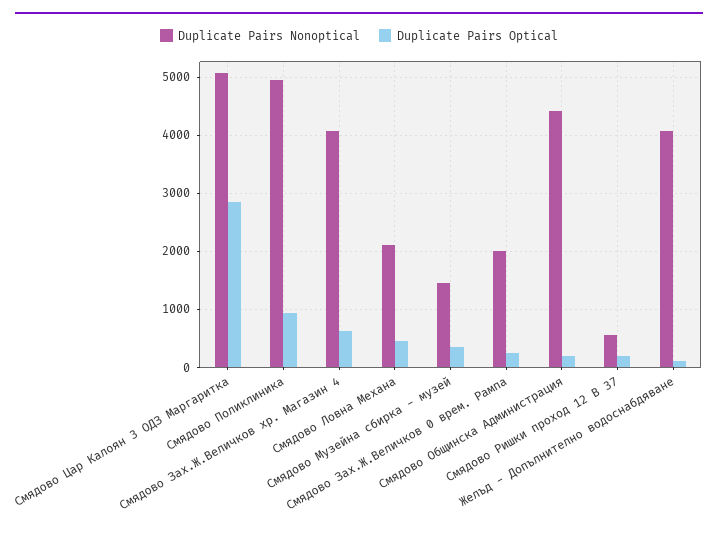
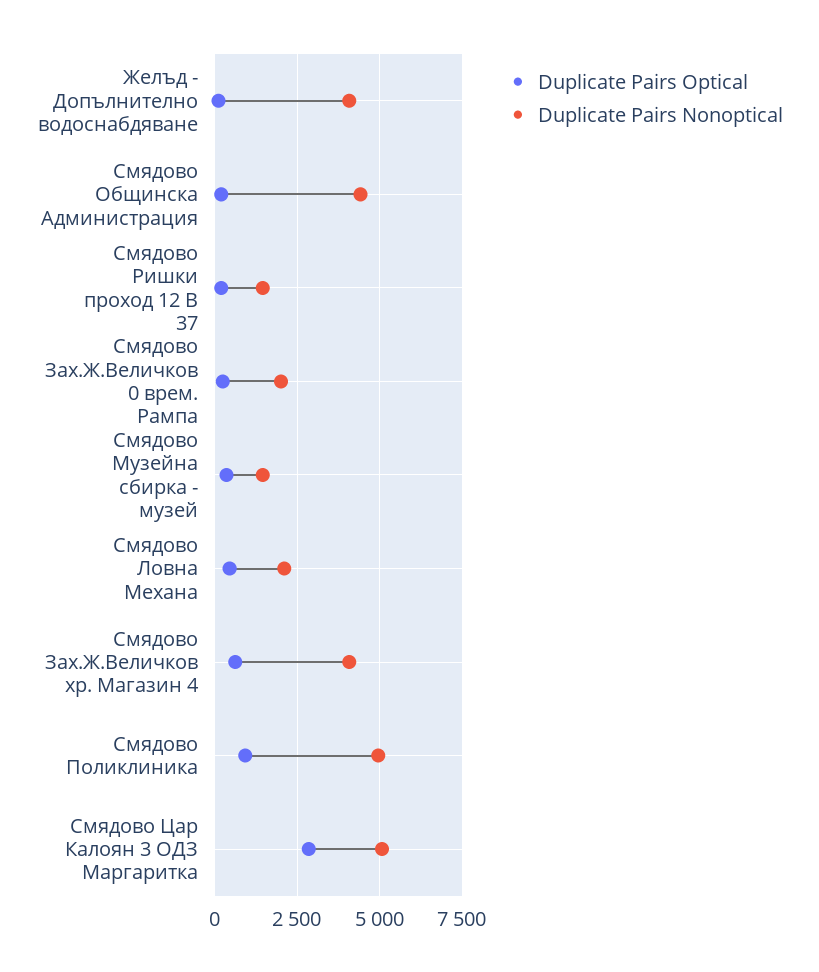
Duplicate Pairs Nonoptical, Смядово Ришки проход 12 В 37: 600 -> 1500

